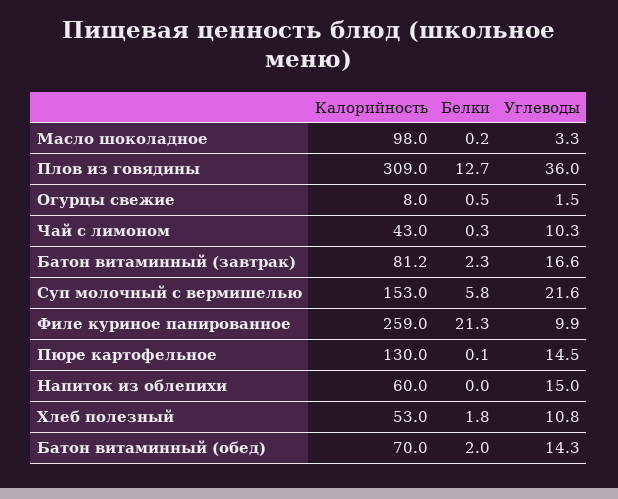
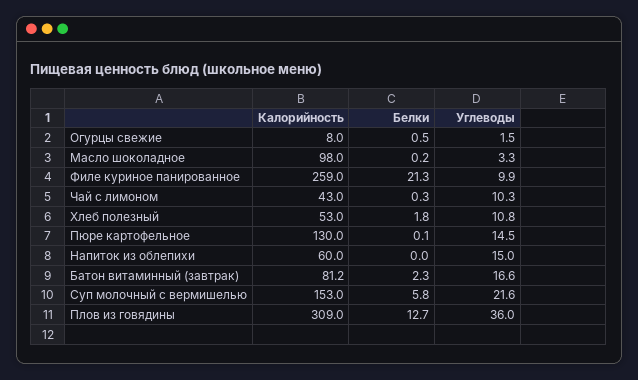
Калорийность, Батон витаминный (обед): 70 -> none
Белки, Батон витаминный (обед): 2 -> none
Углеводы, Батон витаминный (обед): 14.3 -> none

